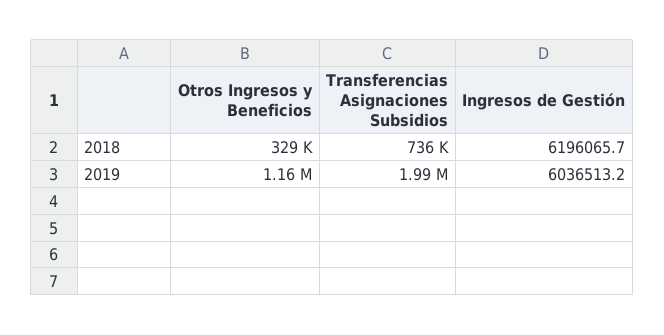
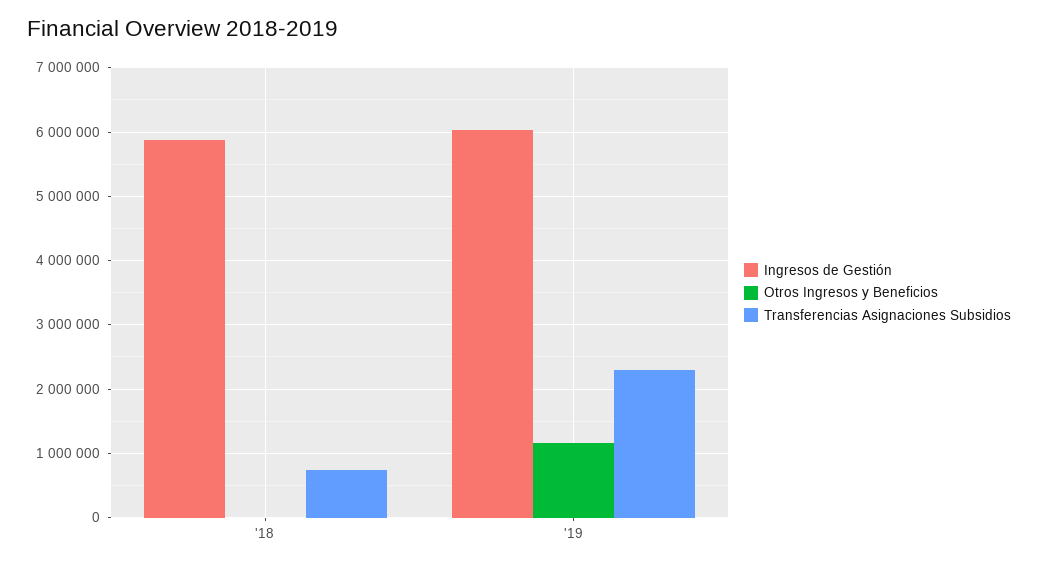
Otros Ingresos y Beneficios, 2018: 329000 -> 0
Ingresos de Gestión, 2018: 6196065.7 -> 5900000
Transferencias Asignaciones Subsidios, 2019: 1990000 -> 2300000

